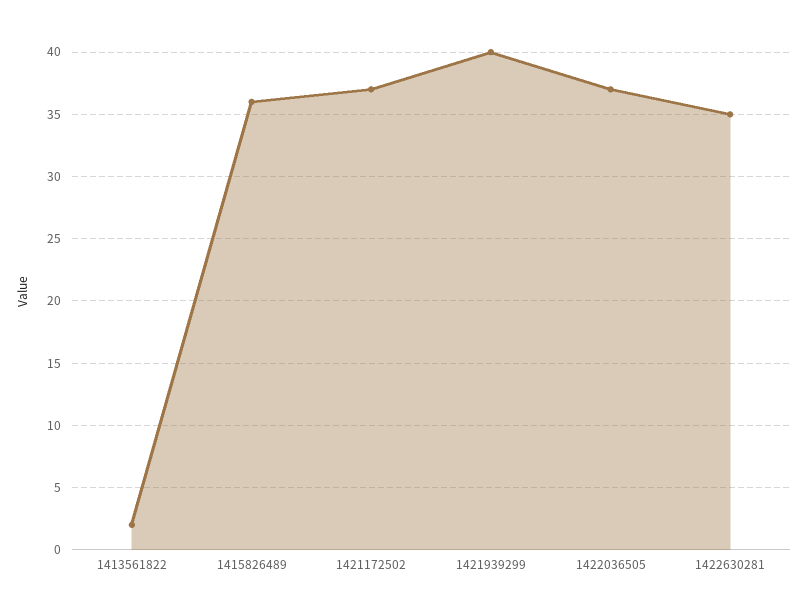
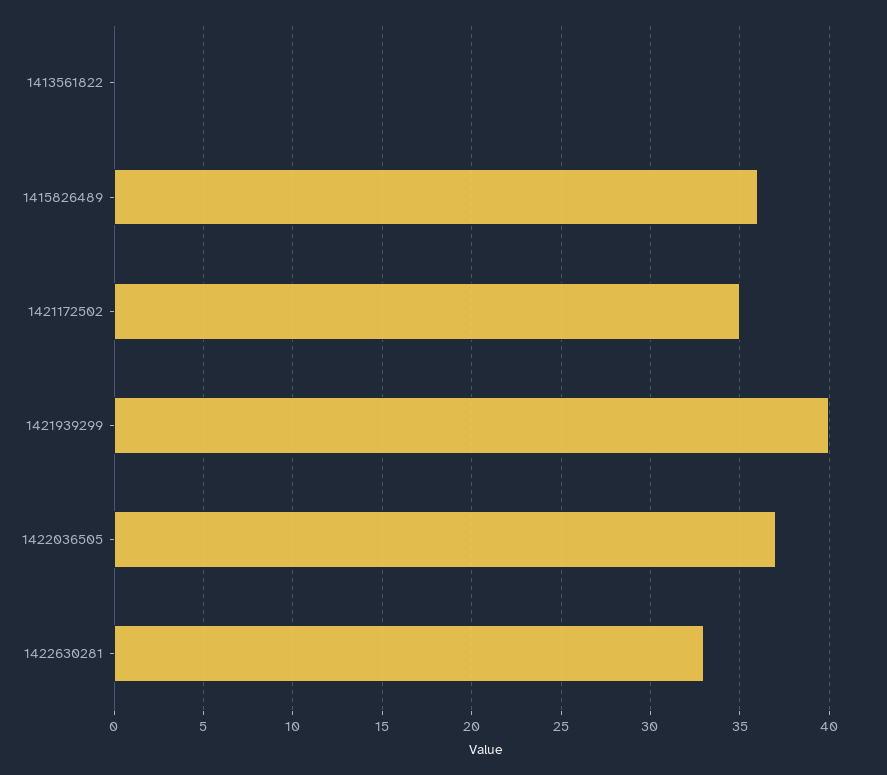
1413561822: 2 -> 0
1421172502: 37 -> 35
1422630281: 35 -> 33

